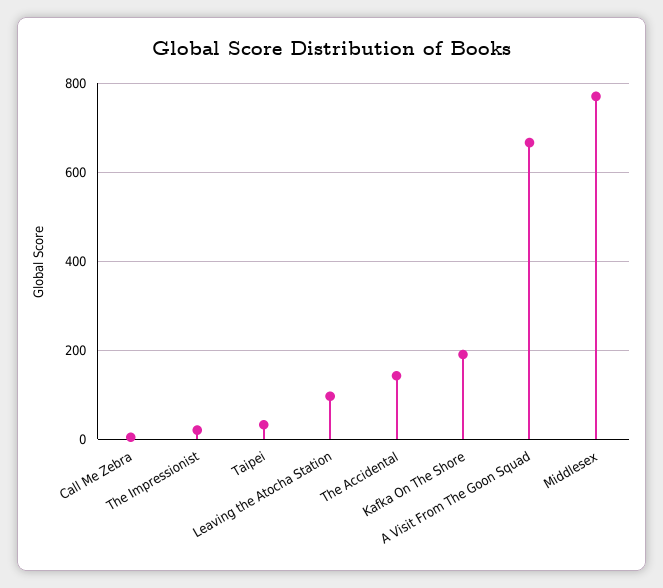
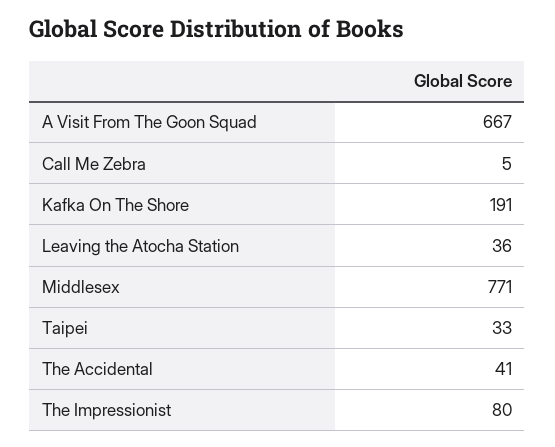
The Impressionist: 20 -> 80
Leaving the Atocha Station: 100 -> 36
The Accidental: 140 -> 41

